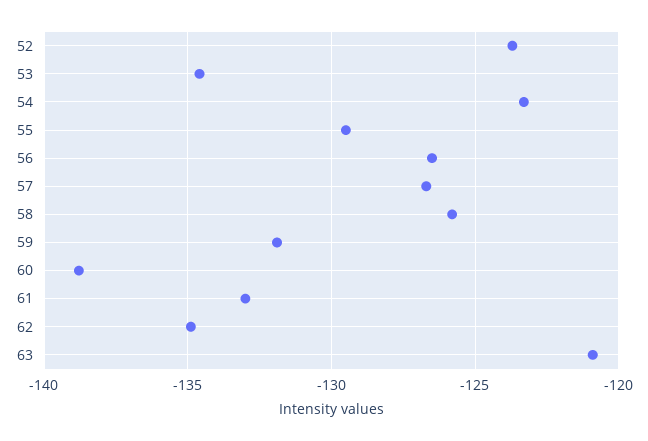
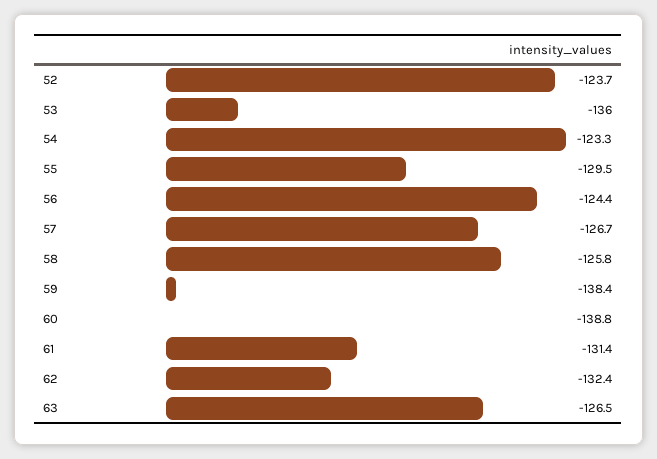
53: -134.5 -> -136
56: -126.5 -> -124.4
59: -132 -> -138.4
61: -133 -> -131.4
62: -135 -> -132.4
63: -121 -> -126.5

